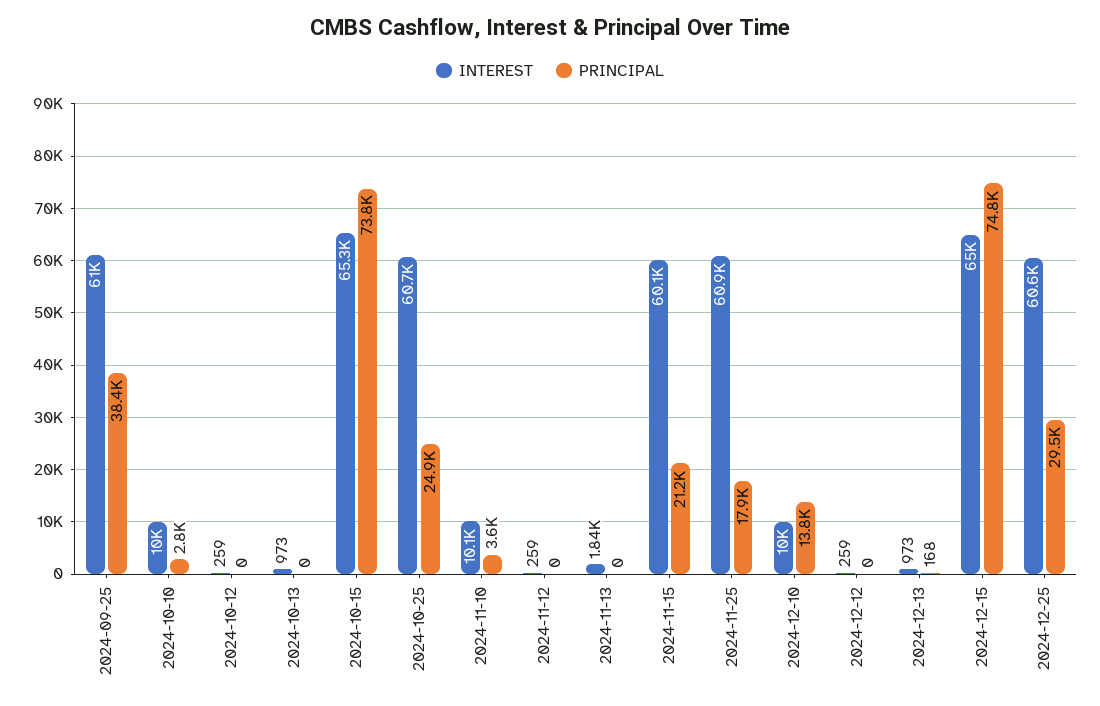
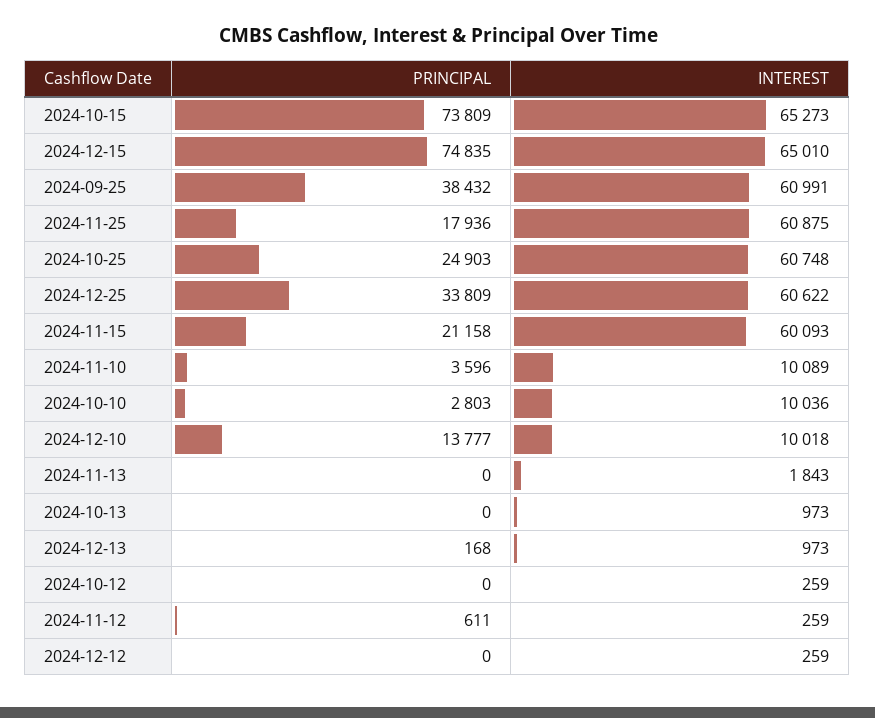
PRINCIPAL, 2024-11-12: 0 -> 611
PRINCIPAL, 2024-12-25: 29500 -> 33809

